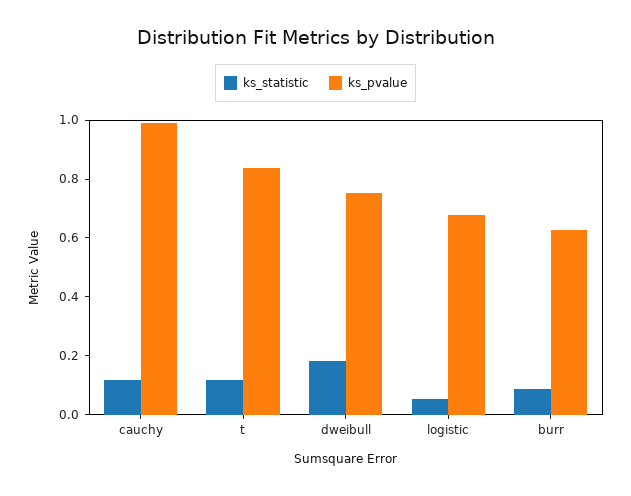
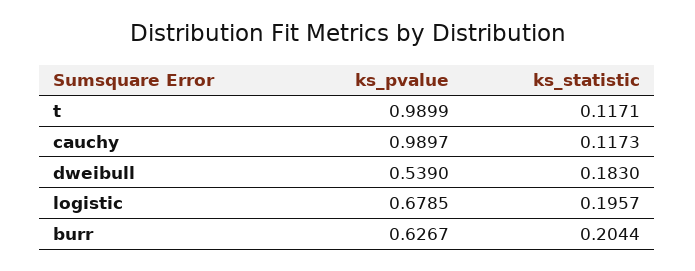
ks_pvalue, t: 0.85 -> 0.9899
ks_pvalue, dweibull: 0.75 -> 0.539
ks_statistic, logistic: 0.05 -> 0.1957
ks_statistic, burr: 0.1 -> 0.2044

